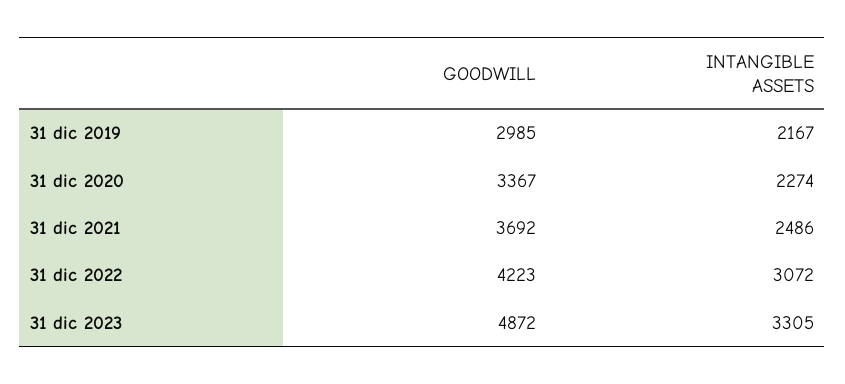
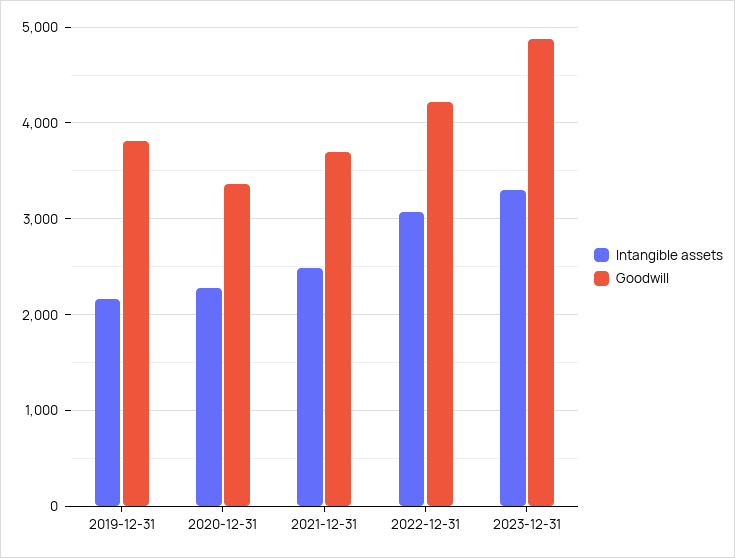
GOODWILL, 31 dic 2019: 2985 -> 3800

